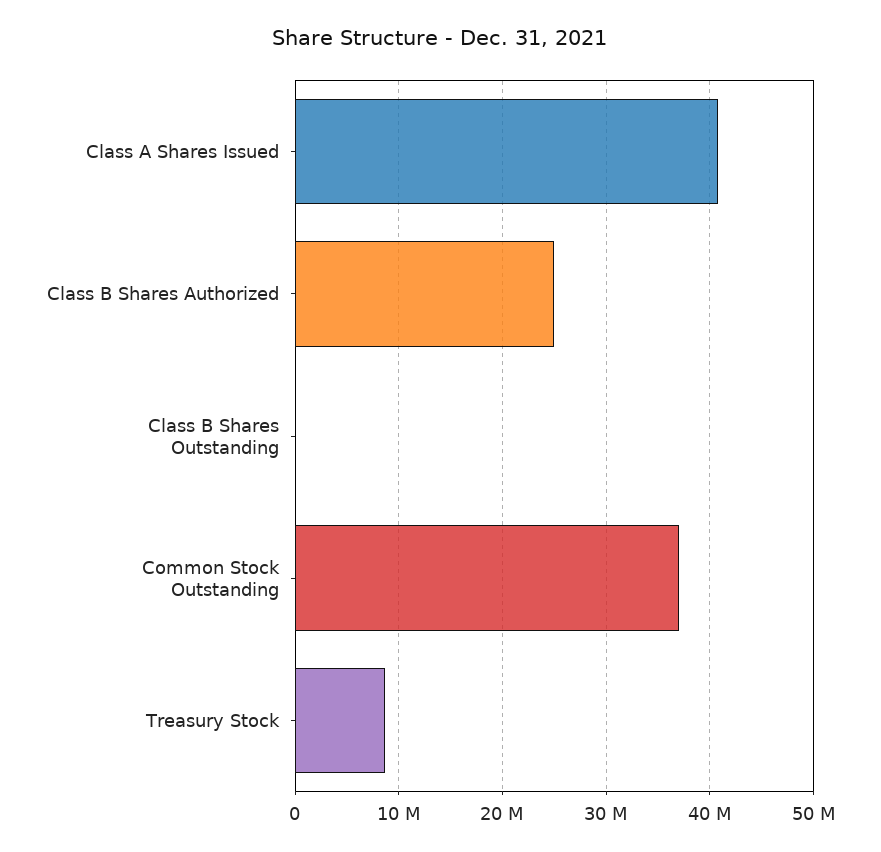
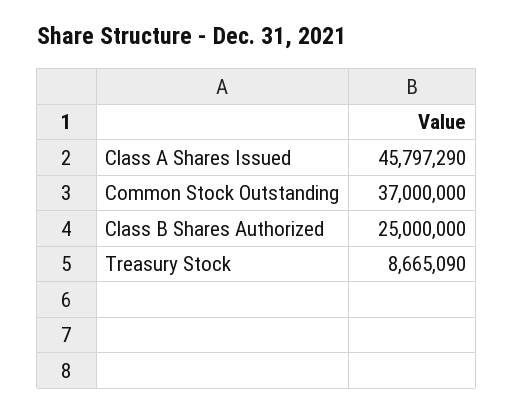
Class A Shares Issued: 41000000 -> 45797290
Class B Shares Outstanding: 0 -> none

